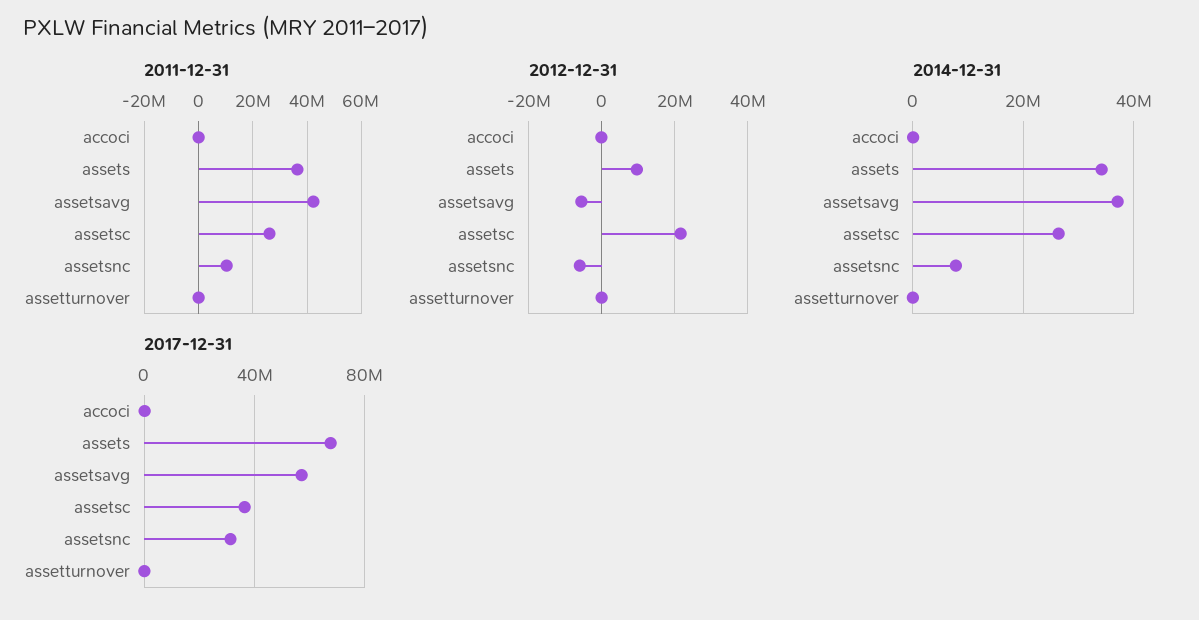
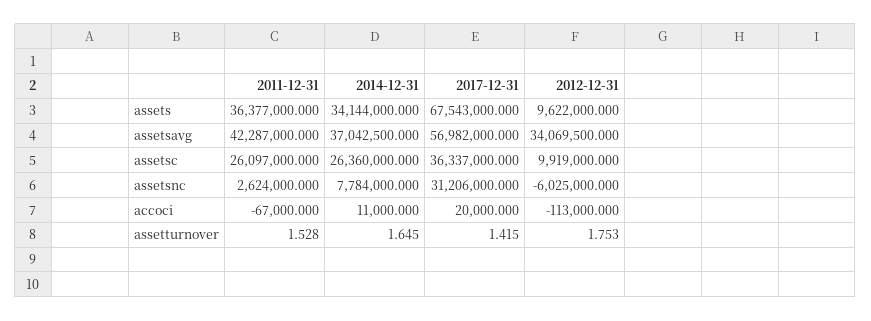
2011-12-31, assetsnc: 10000000 -> 2624000
2012-12-31, assetsavg: -6000000 -> 34069500
2012-12-31, assetsc: 22000000 -> 9919000

